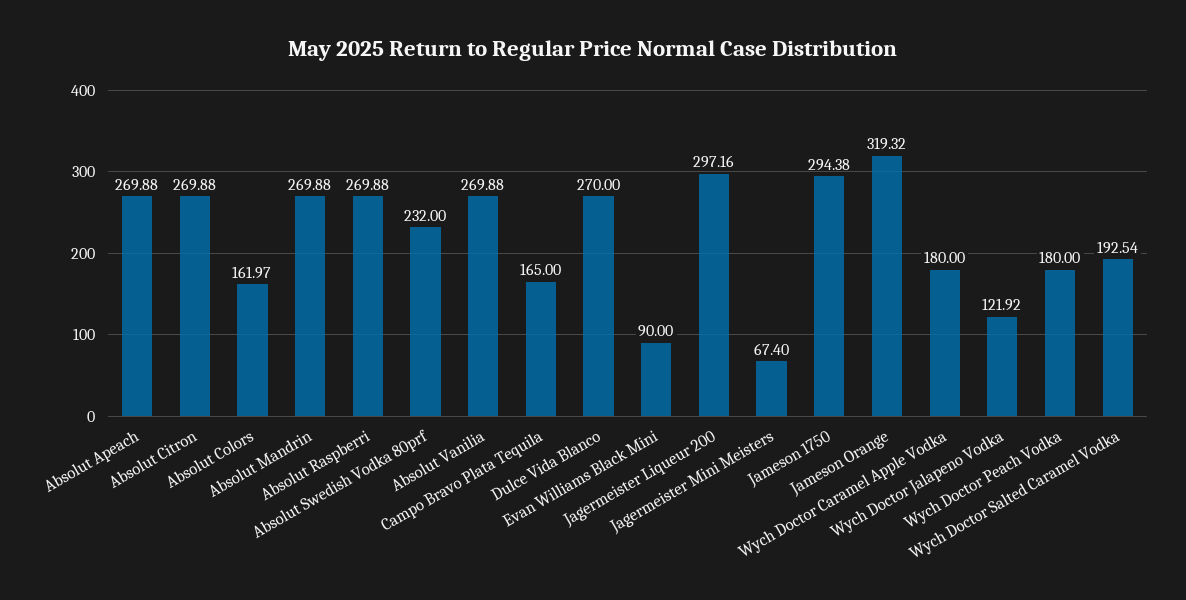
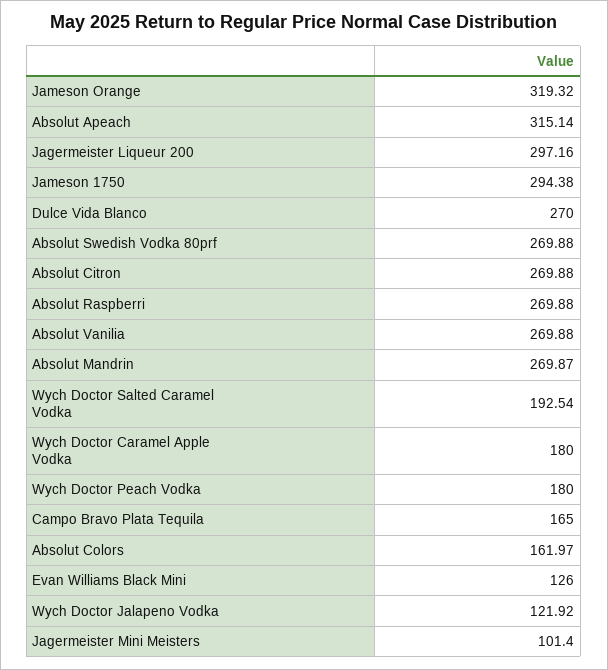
Absolut Apeach: 269.88 -> 315.14
Absolut Mandrin: 269.88 -> 269.87
Absolut Swedish Vodka 80prf: 232 -> 269.88
Evan Williams Black Mini: 90 -> 126
Jagermeister Mini Meisters: 67.4 -> 101.4

